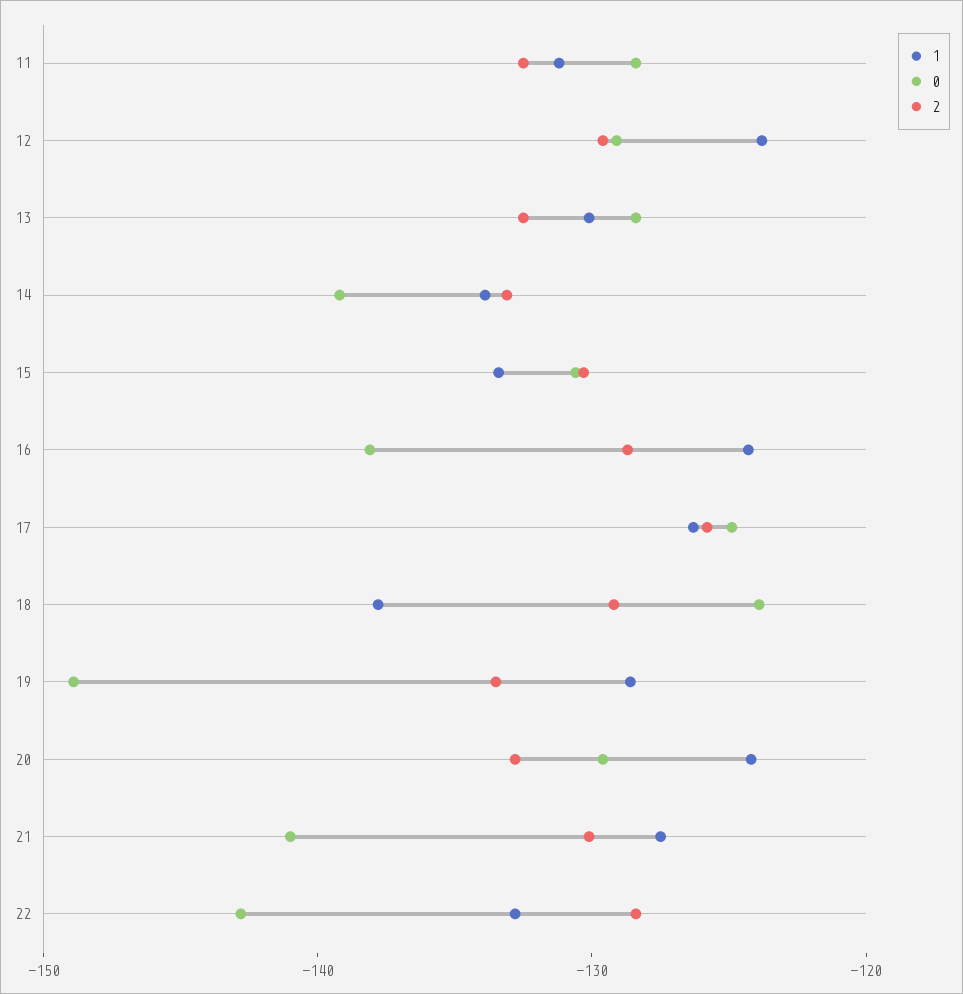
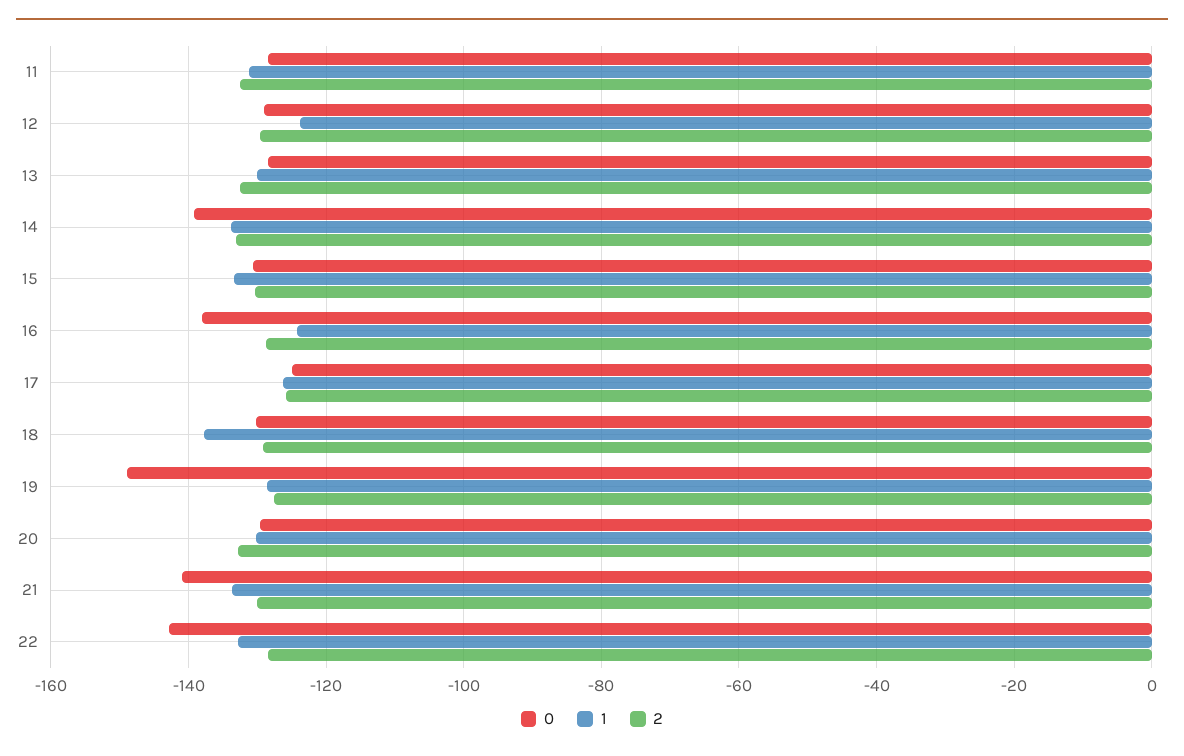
0, 18: -124 -> -130
2, 19: -134 -> -128
1, 20: -124 -> -130
1, 21: -128 -> -134

